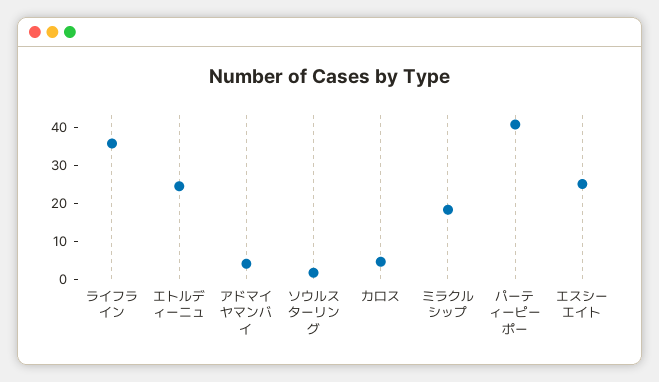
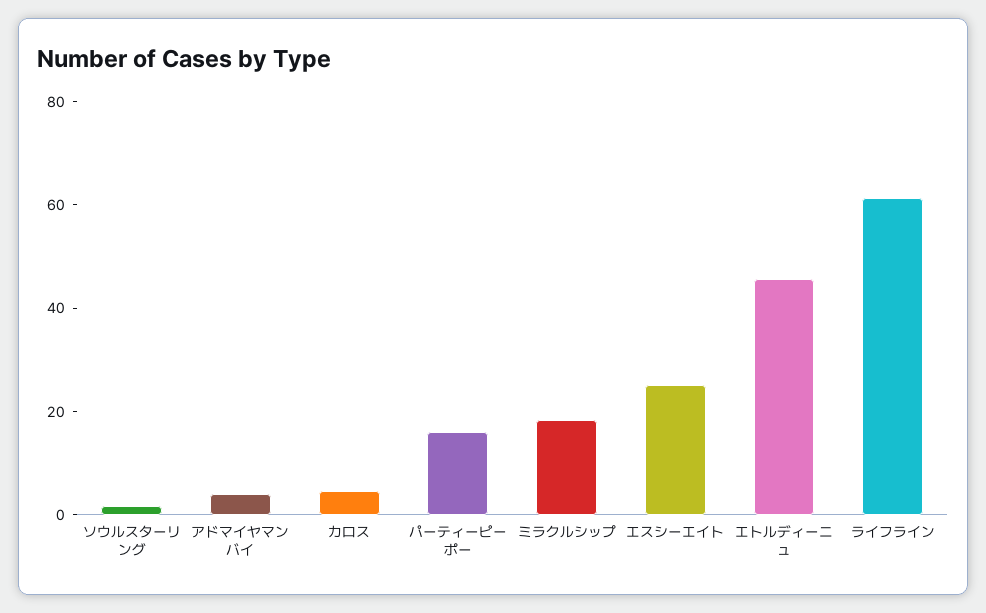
ライフライン: 35 -> 60
エトルディーニュ: 25 -> 45
パーティーピーポー: 40 -> 15

